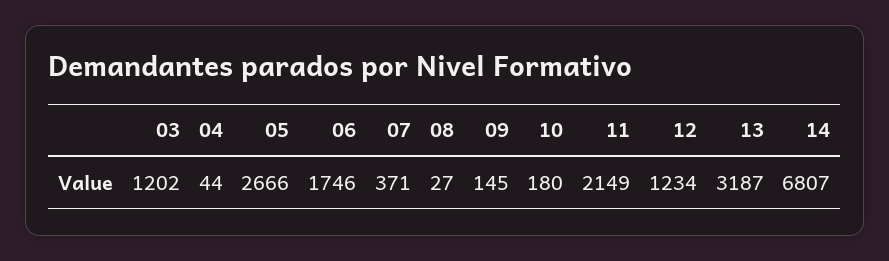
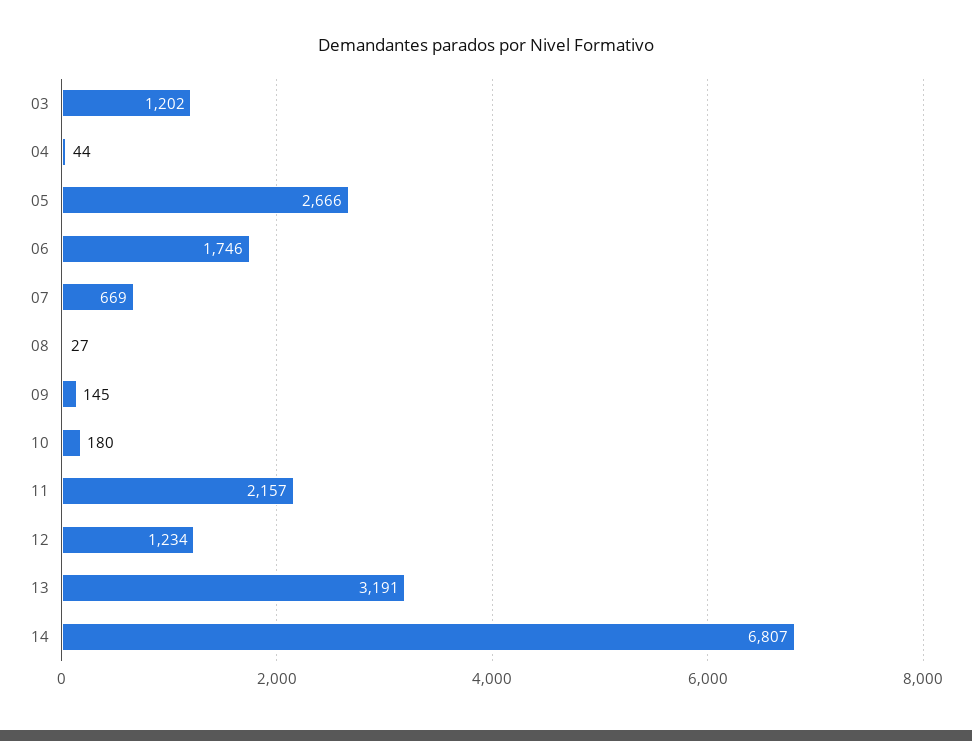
07: 371 -> 669
11: 2149 -> 2157
13: 3187 -> 3191

